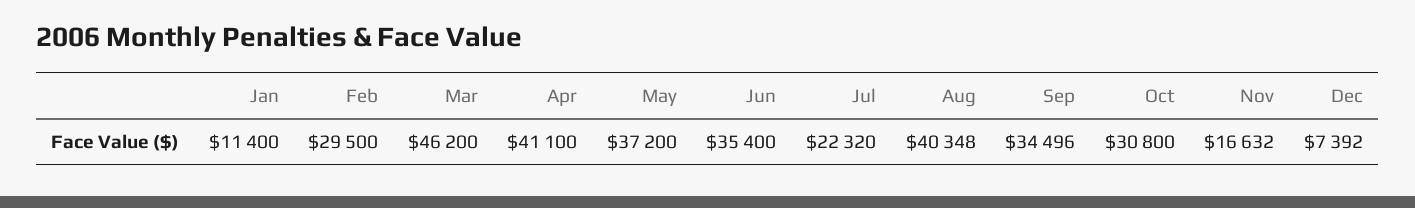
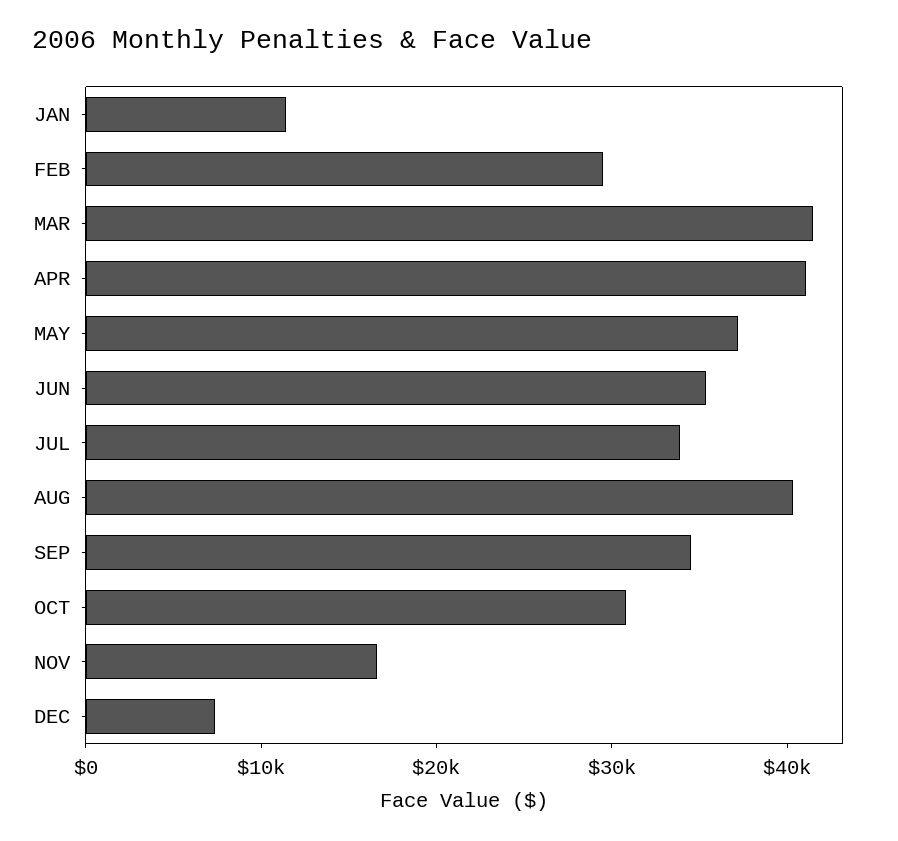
Mar: 46200 -> 42000
Jul: 22320 -> 34000

